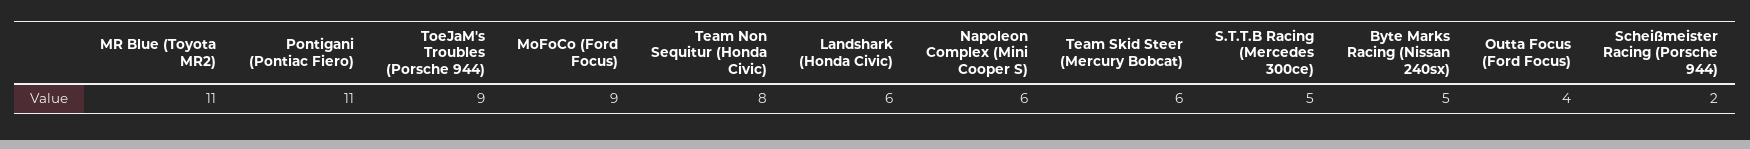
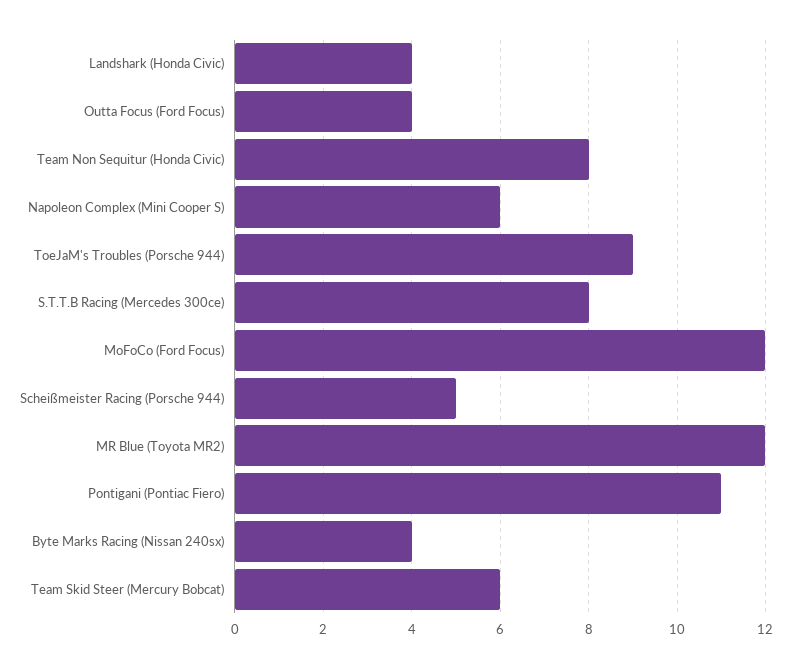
MR Blue (Toyota MR2): 11 -> 12
MoFoCo (Ford Focus): 9 -> 12
Landshark (Honda Civic): 6 -> 4
S.T.T.B Racing (Mercedes 300ce): 5 -> 8
Byte Marks Racing (Nissan 240sx): 5 -> 4
Scheißmeister Racing (Porsche 944): 2 -> 5

